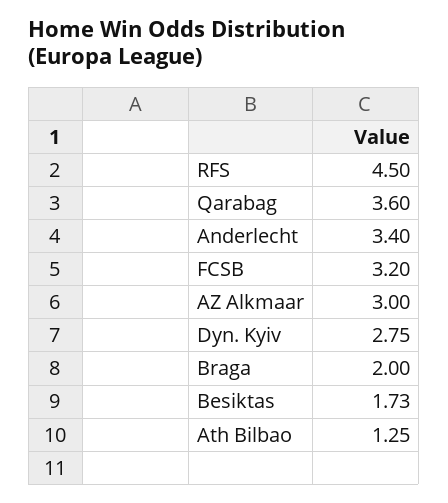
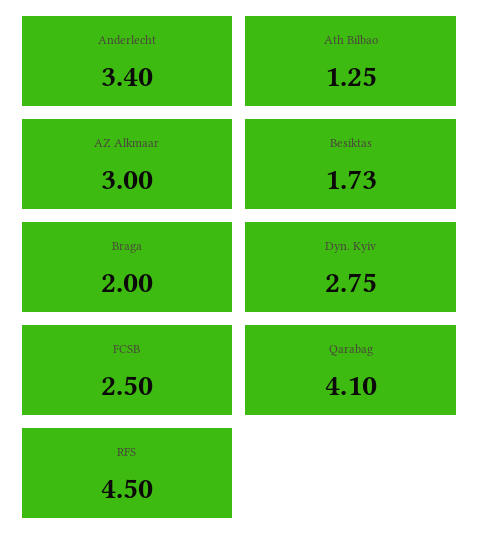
Qarabag: 3.6 -> 4.1
FCSB: 3.2 -> 2.5

